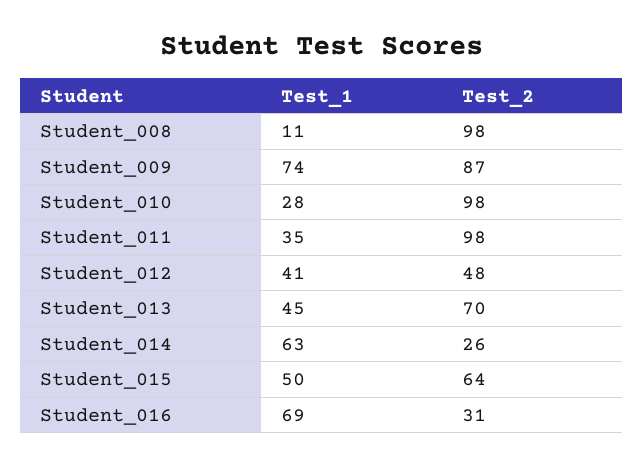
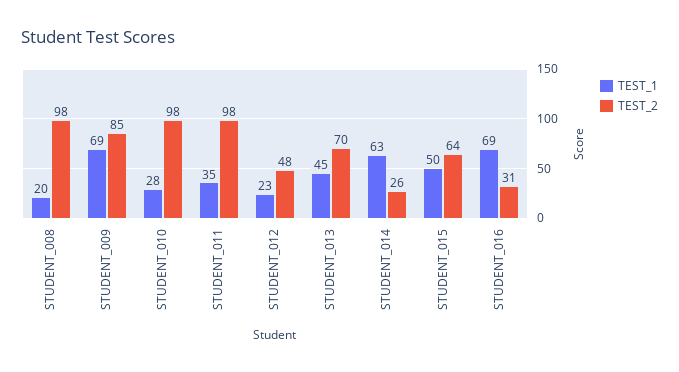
Test_1, Student_008: 11 -> 20
Test_1, Student_009: 74 -> 69
Test_2, Student_009: 87 -> 85
Test_1, Student_012: 41 -> 23

